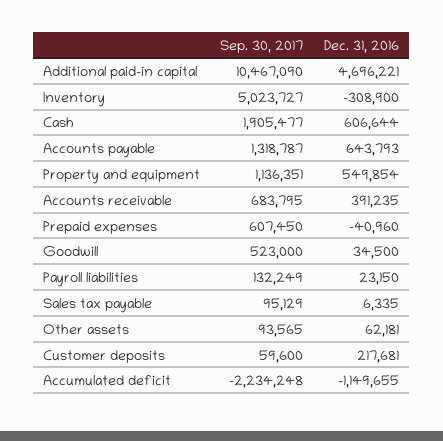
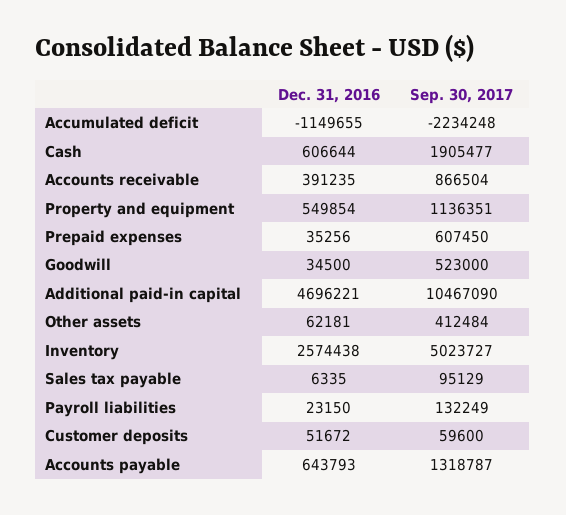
Dec. 31, 2016, Inventory: -308900 -> 2574438
Sep. 30, 2017, Accounts receivable: 683795 -> 866504
Dec. 31, 2016, Prepaid expenses: -40960 -> 35256
Sep. 30, 2017, Other assets: 93565 -> 412484
Dec. 31, 2016, Customer deposits: 217681 -> 51672

